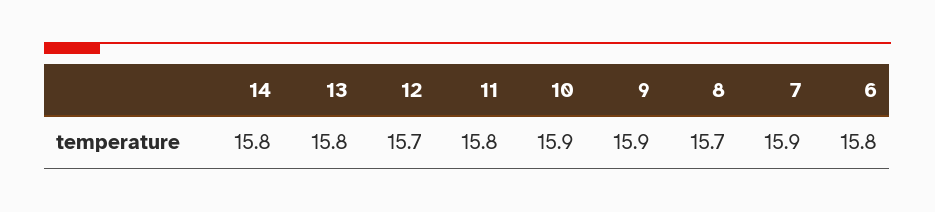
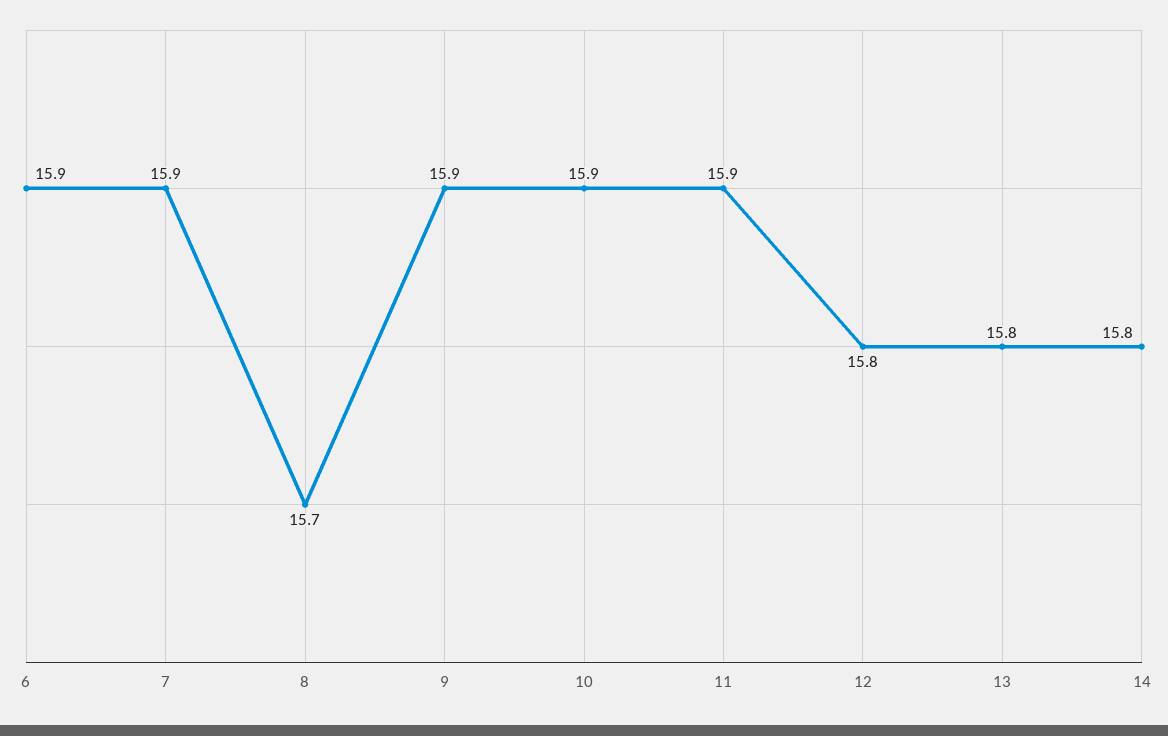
12: 15.7 -> 15.8
11: 15.8 -> 15.9
6: 15.8 -> 15.9

